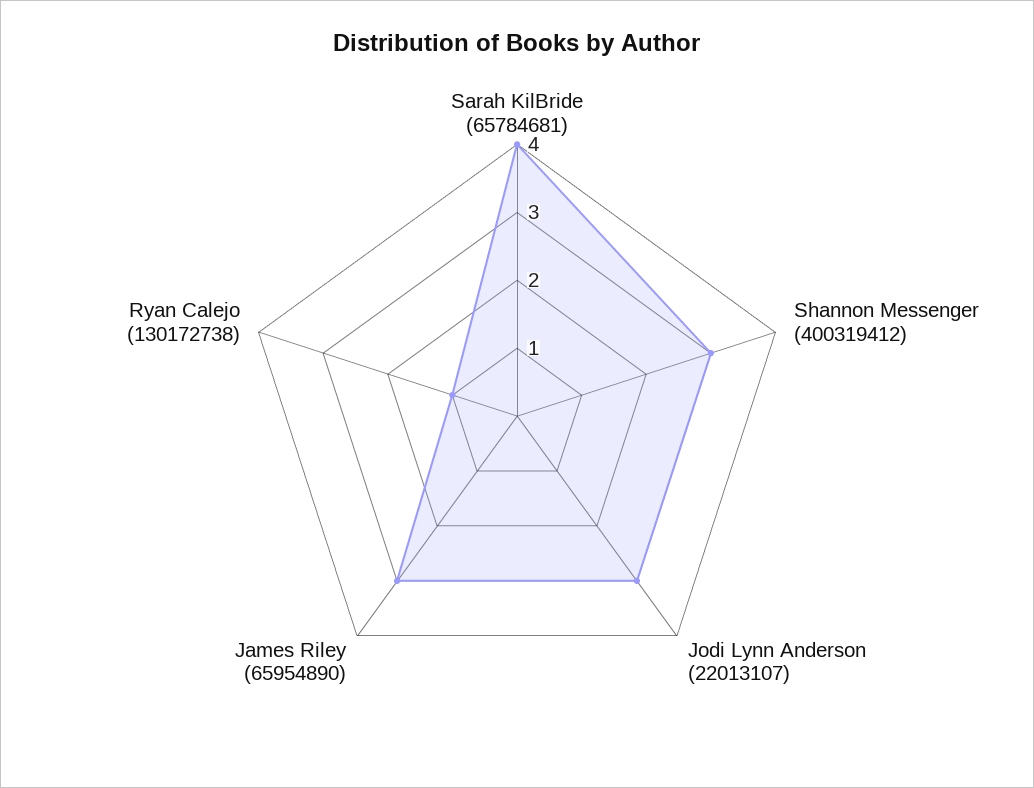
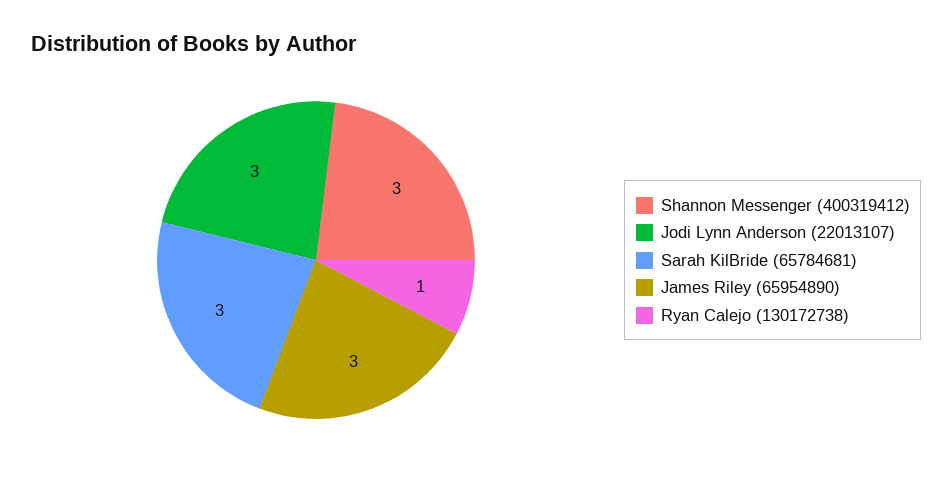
Sarah KilBride (65784681): 4 -> 3

